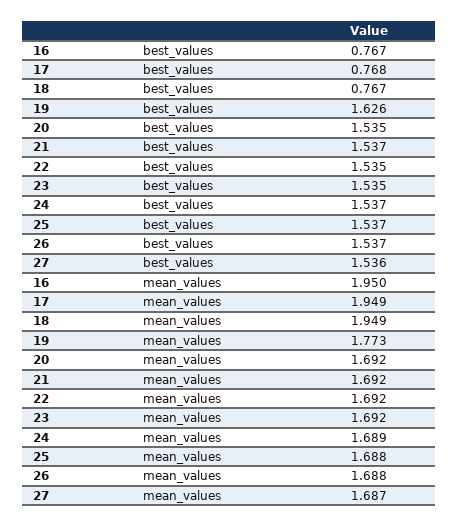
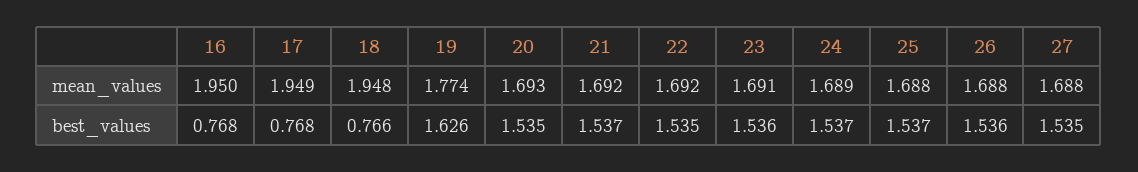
16, best_values: 0.767 -> 0.768
18, best_values: 0.767 -> 0.766
23, best_values: 1.535 -> 1.536
26, best_values: 1.537 -> 1.536
27, best_values: 1.536 -> 1.535
18, mean_values: 1.949 -> 1.948
19, mean_values: 1.773 -> 1.774
20, mean_values: 1.692 -> 1.693
23, mean_values: 1.692 -> 1.691
27, mean_values: 1.687 -> 1.688

